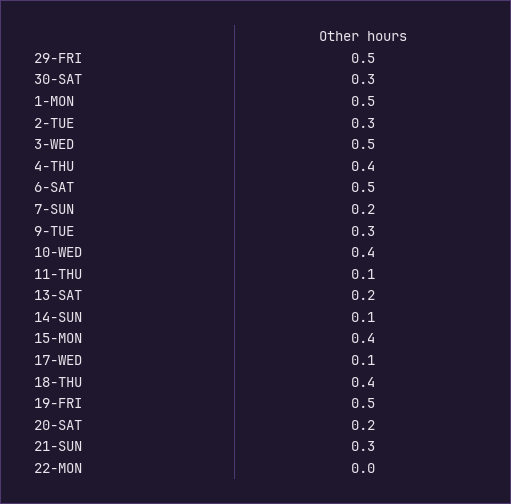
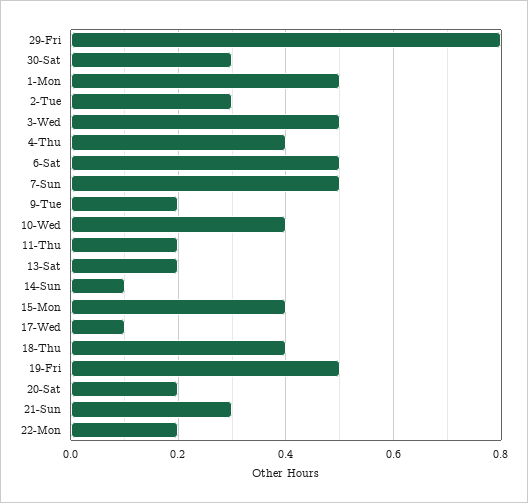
29-FRI: 0.5 -> 0.8
7-SUN: 0.2 -> 0.5
9-TUE: 0.3 -> 0.2
11-THU: 0.1 -> 0.2
22-MON: 0 -> 0.2

